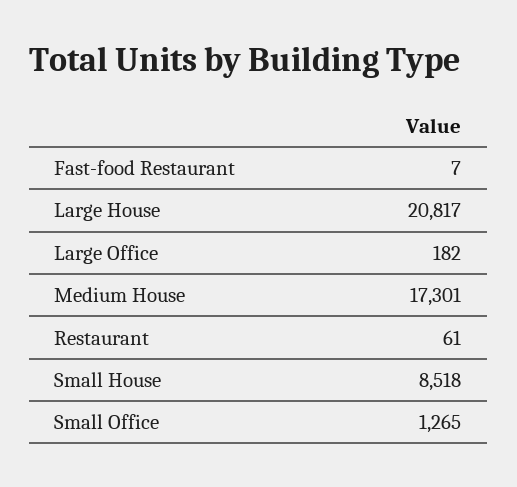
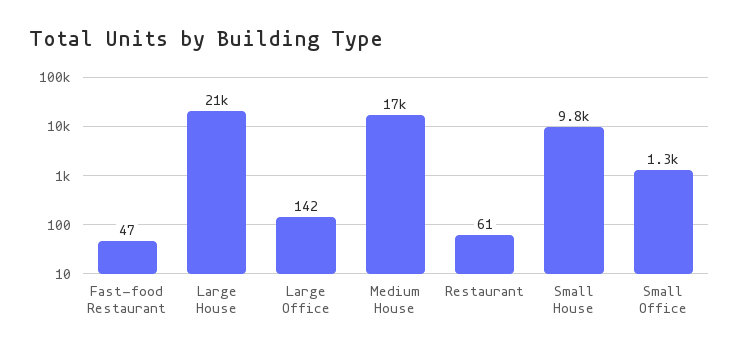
Fast-food Restaurant: 7 -> 47
Large Office: 182 -> 142
Small House: 8518 -> 9800

